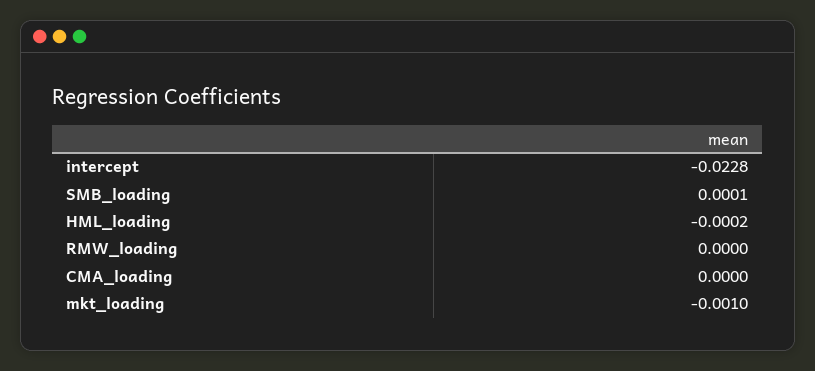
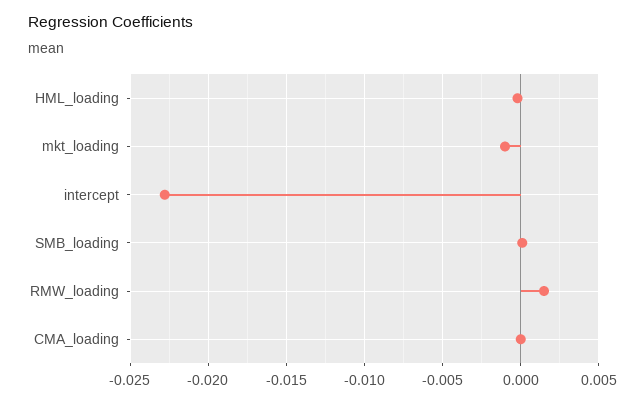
RMW_loading: 0 -> 0.0015

